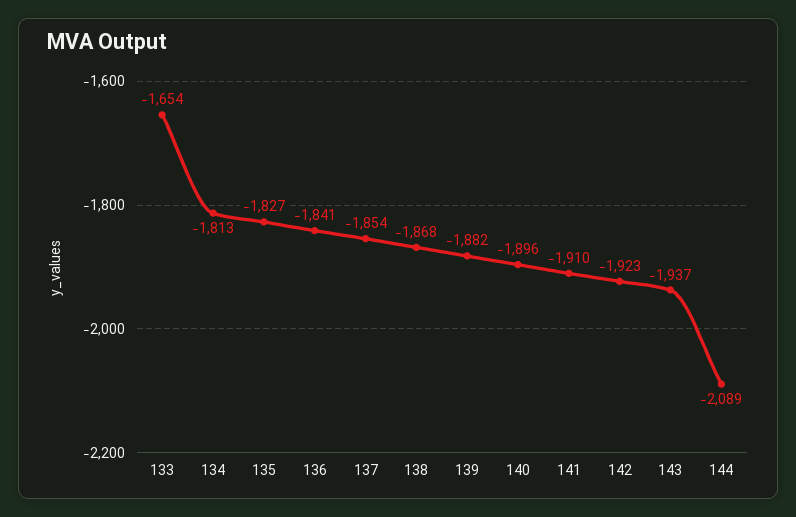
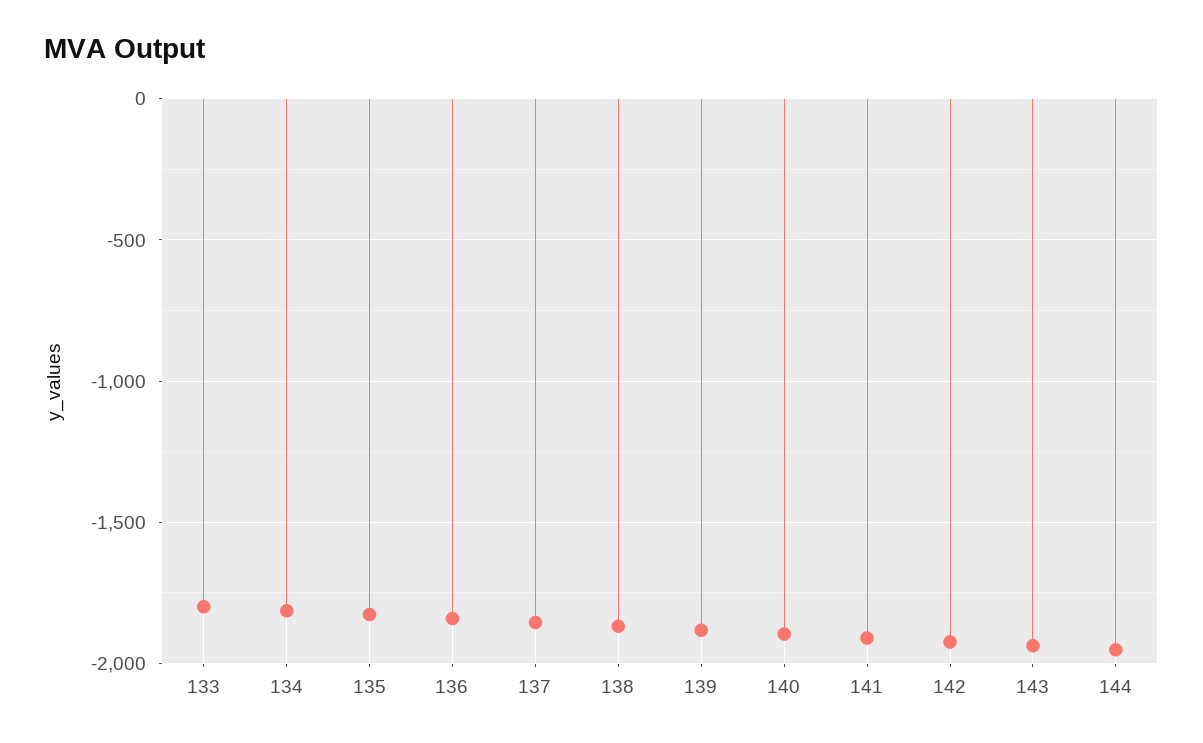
133: -1654 -> -1800
144: -2089 -> -1950

